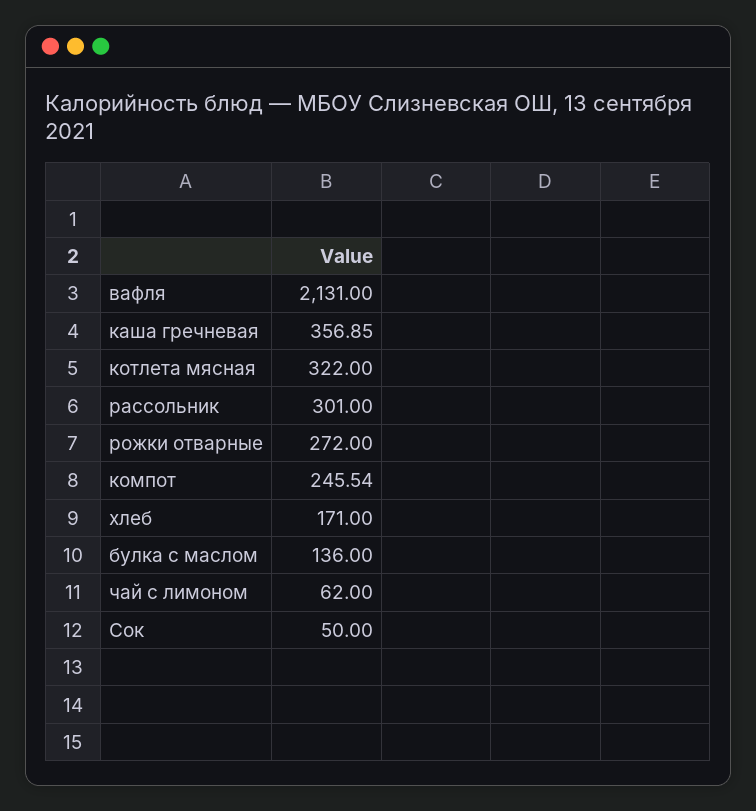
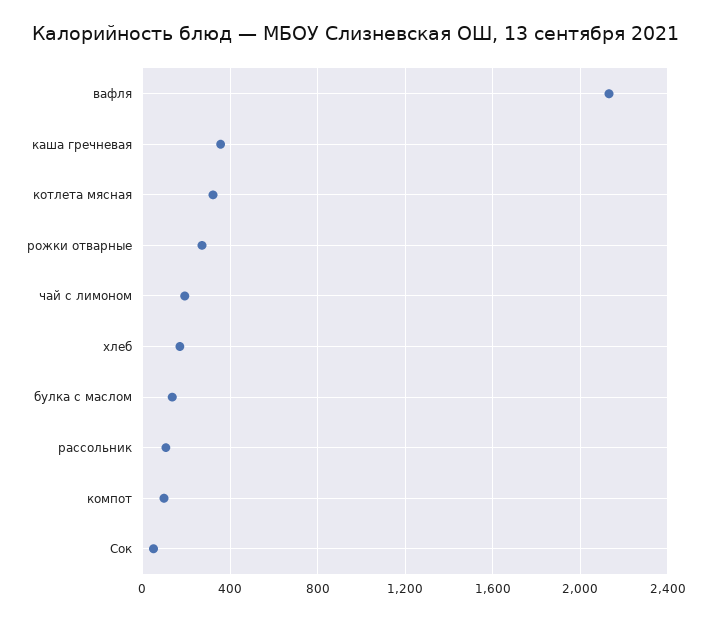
рассольник: 301 -> 100
компот: 245.54 -> 100
чай с лимоном: 62 -> 200

